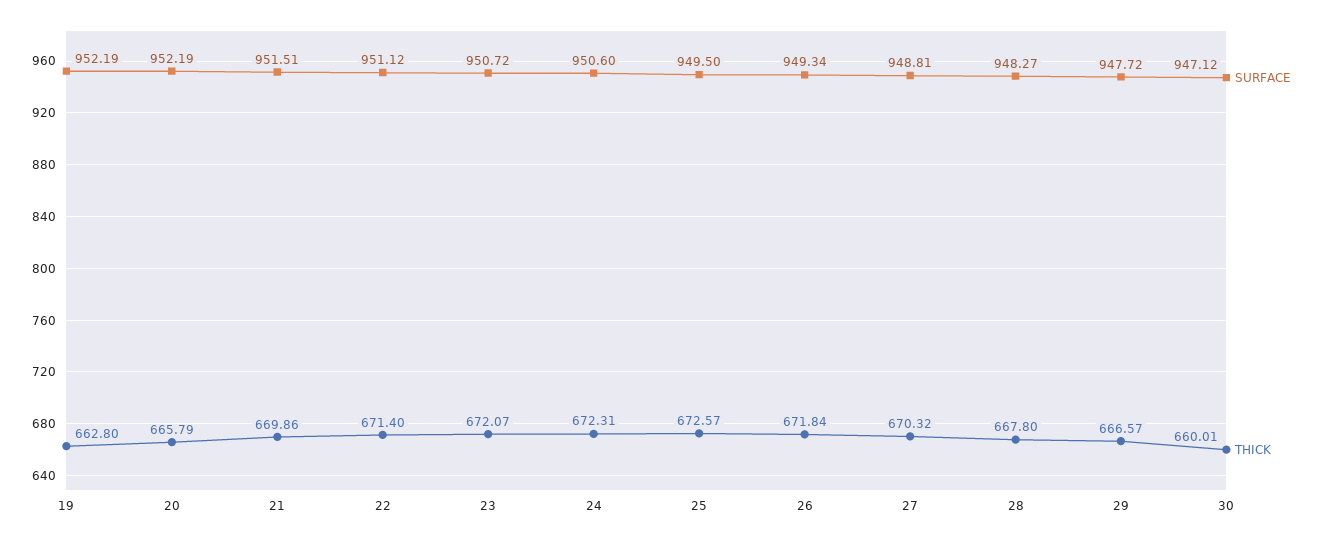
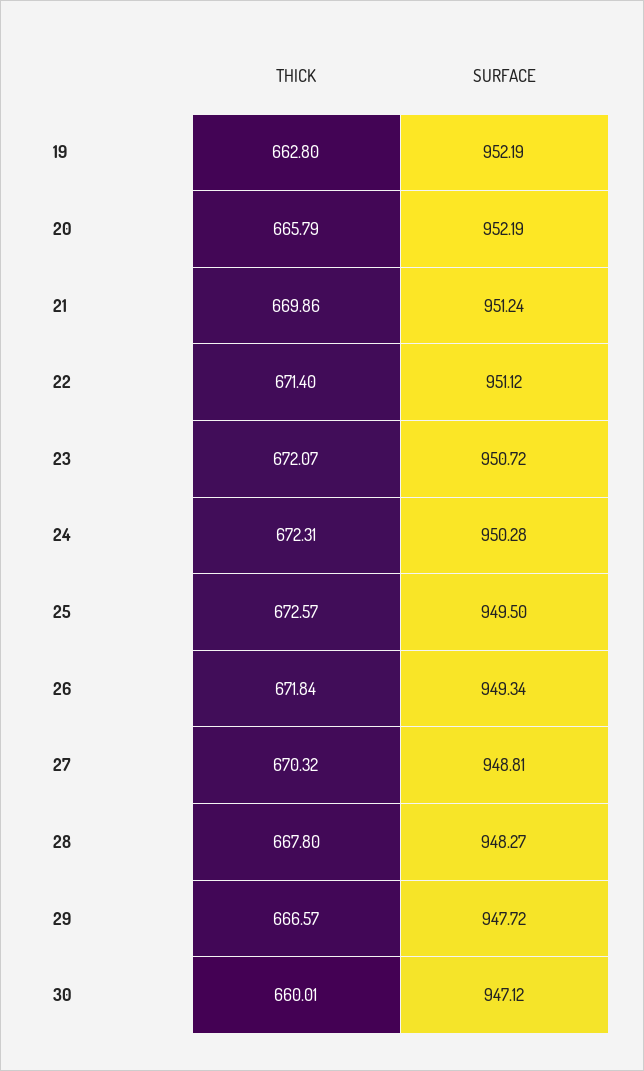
SURFACE, 21: 951.51 -> 951.24
SURFACE, 24: 950.6 -> 950.28

